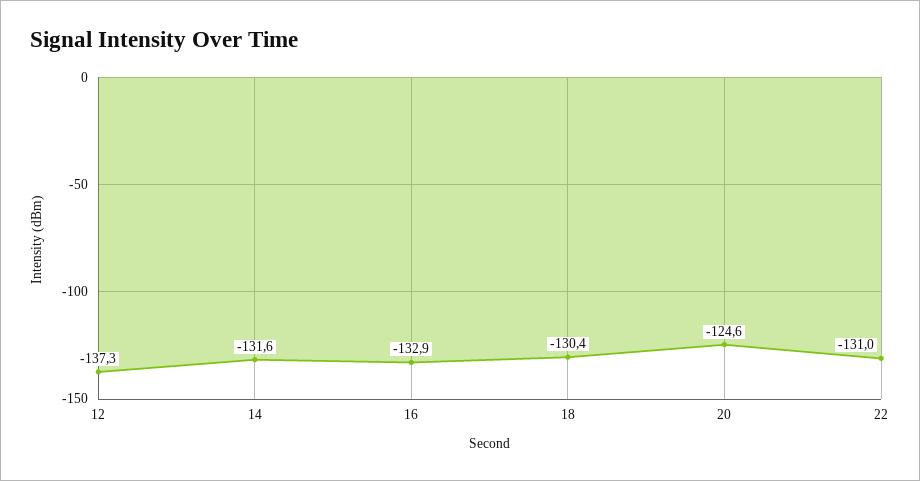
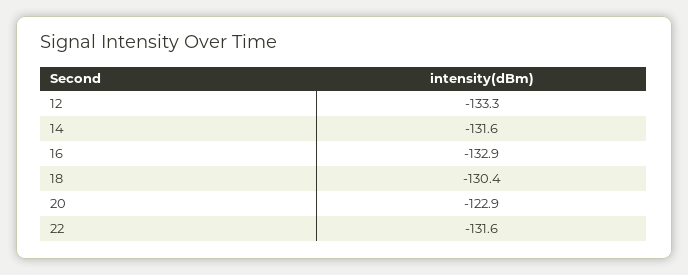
12: -137.3 -> -133.3
20: -124.6 -> -122.9
22: -131 -> -131.6

